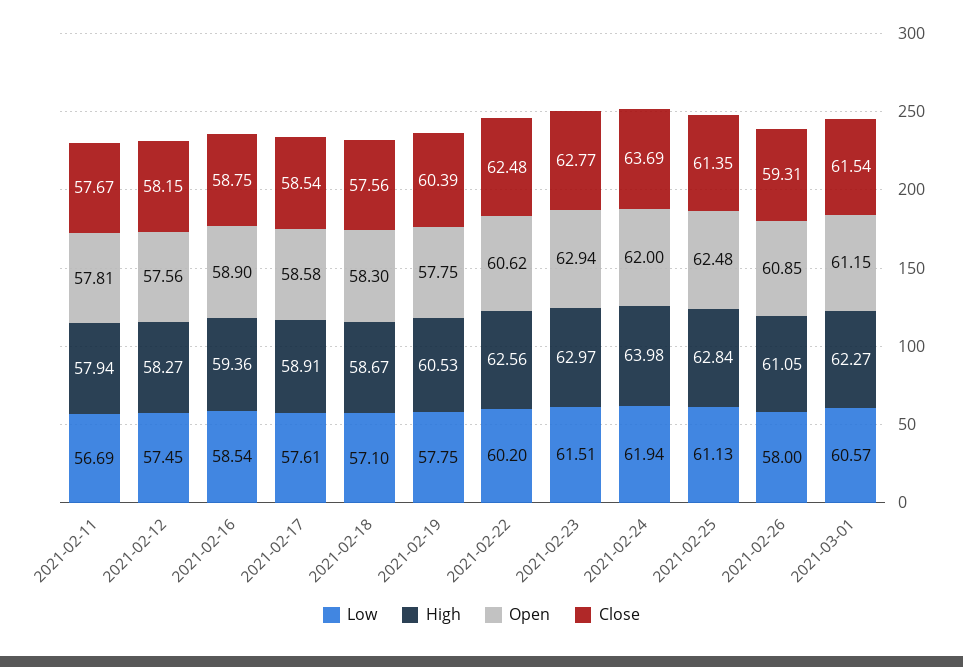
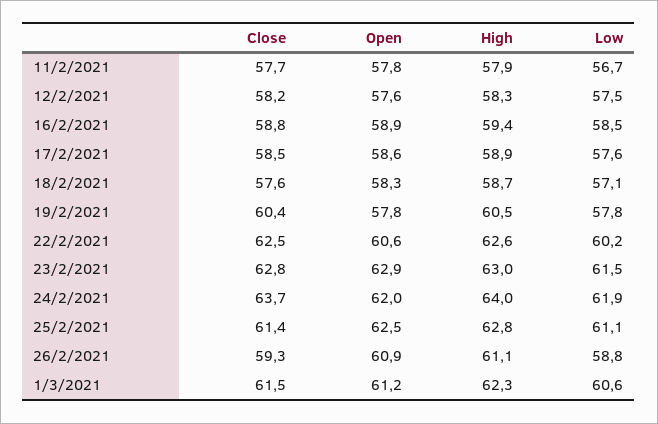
Low, 2021-02-26: 58 -> 58.8

